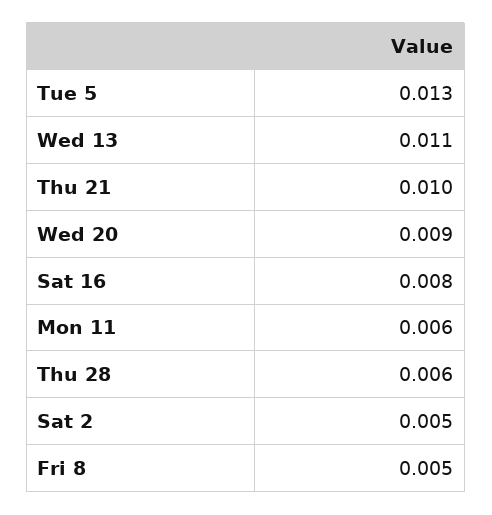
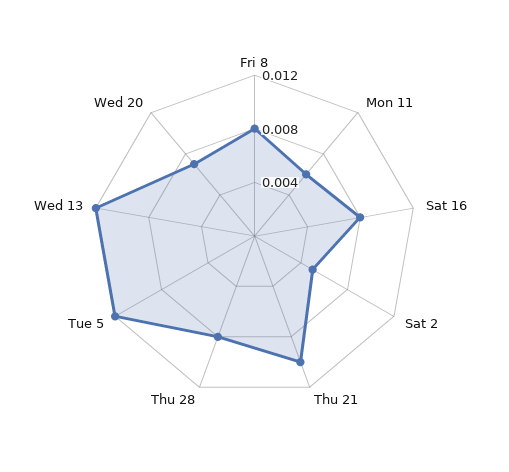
Tue 5: 0.013 -> 0.012
Wed 13: 0.011 -> 0.012
Wed 20: 0.009 -> 0.007
Thu 28: 0.006 -> 0.008
Fri 8: 0.005 -> 0.008

